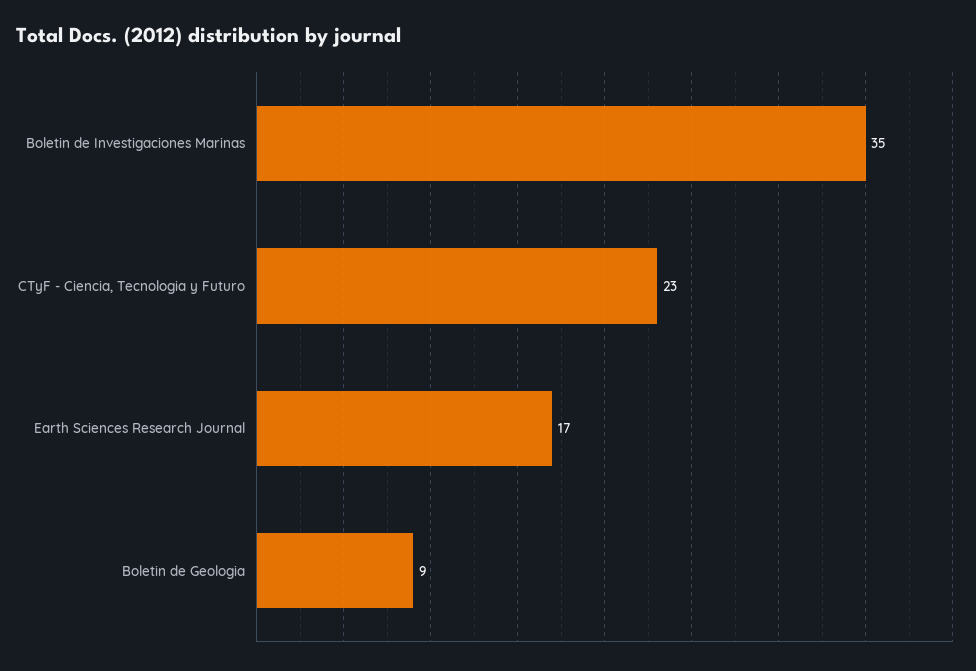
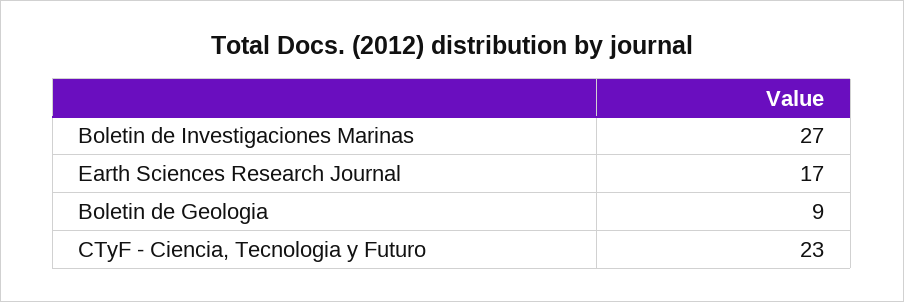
Boletin de Investigaciones Marinas: 35 -> 27

